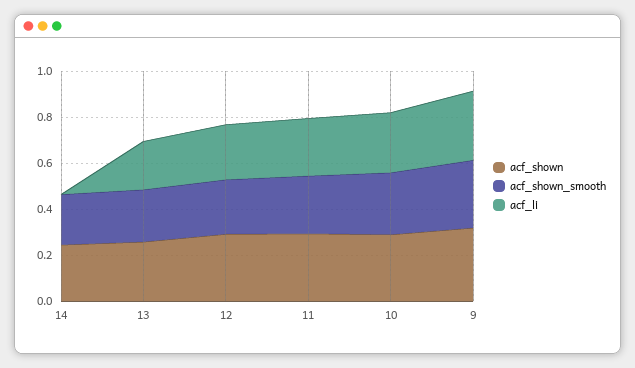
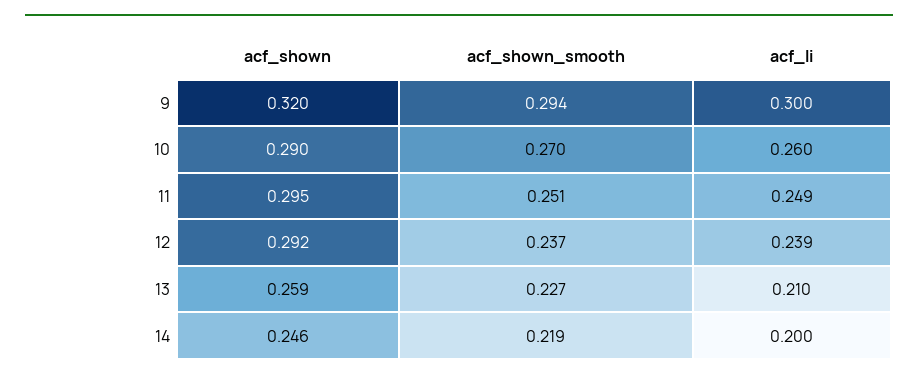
acf_li, 14: 0 -> 0.2

